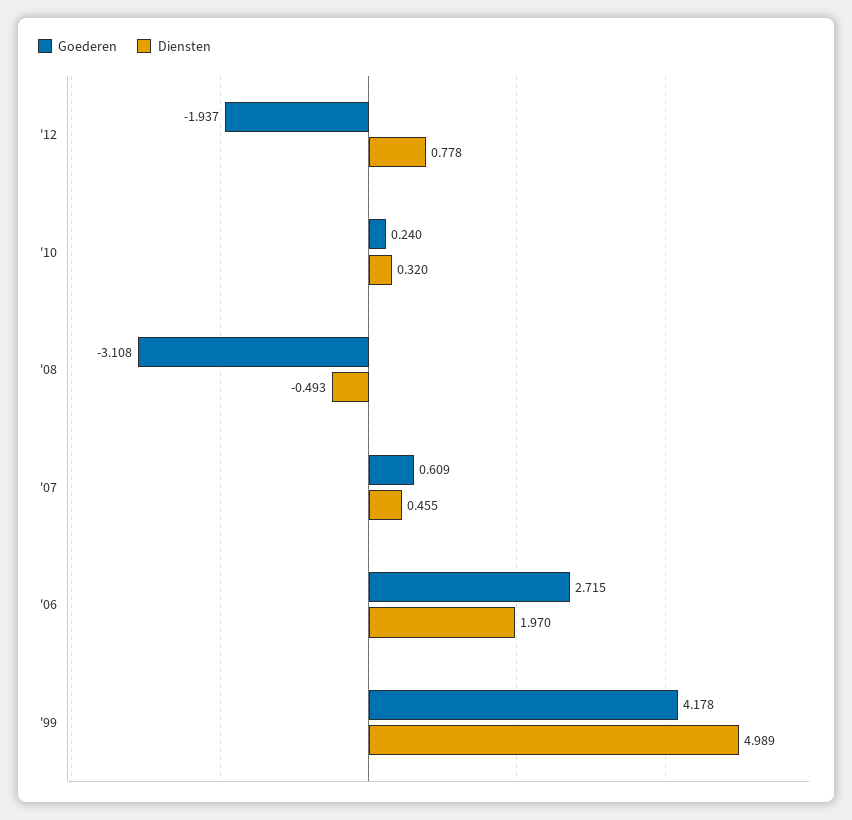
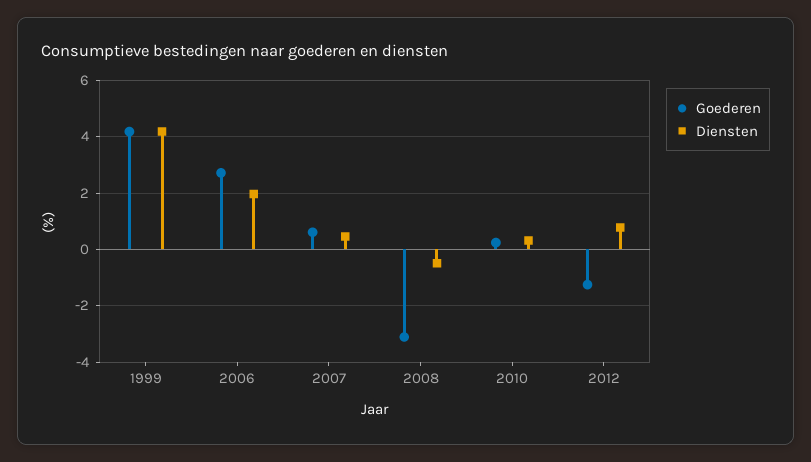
Goederen, '12: -1.937 -> -1.25
Diensten, '99: 4.989 -> 4.25

